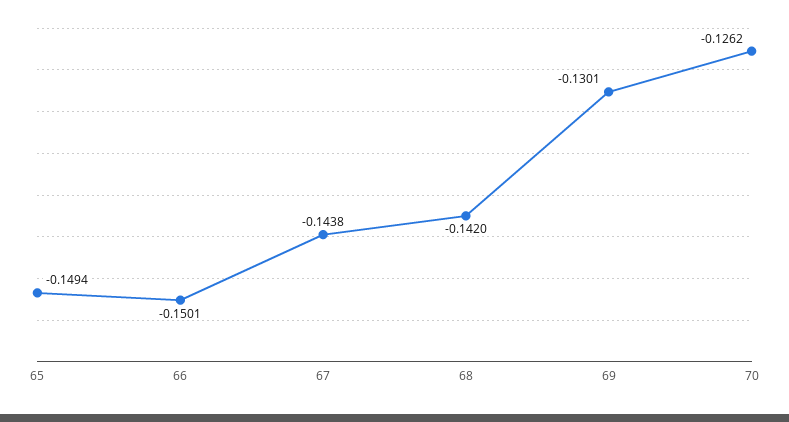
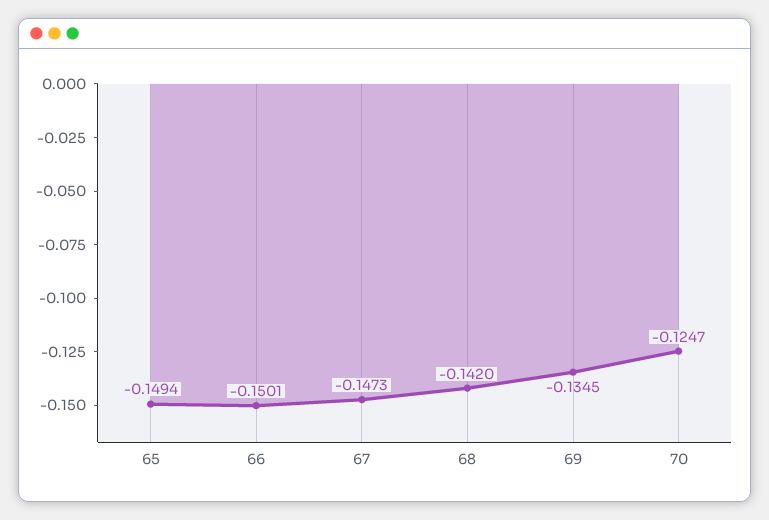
67: -0.1438 -> -0.1473
69: -0.1301 -> -0.1345
70: -0.1262 -> -0.1247

